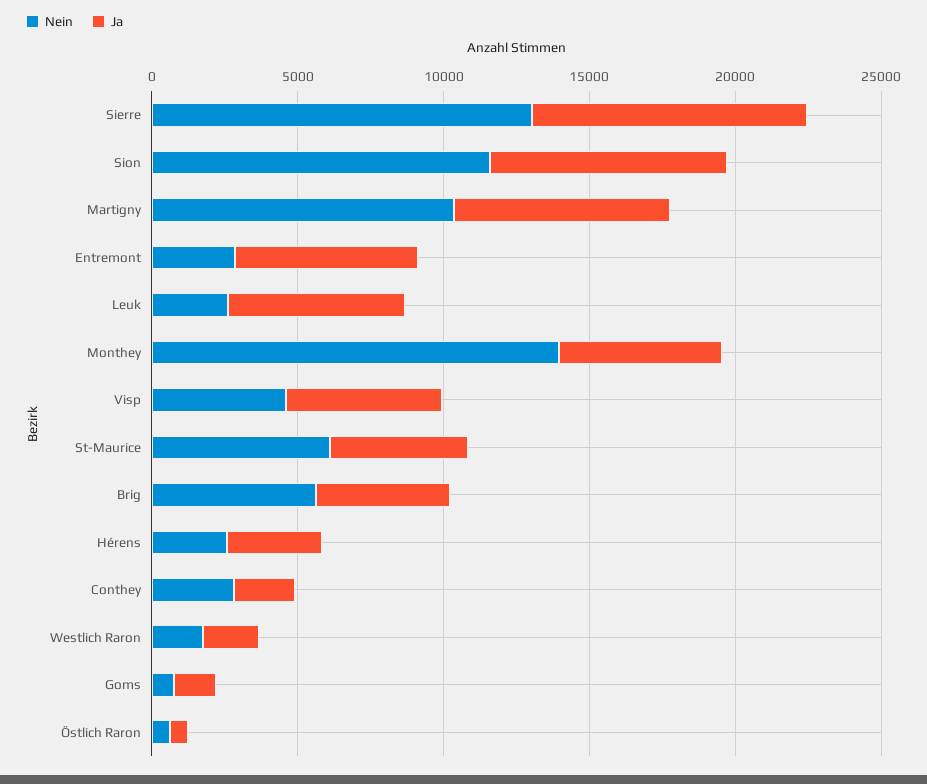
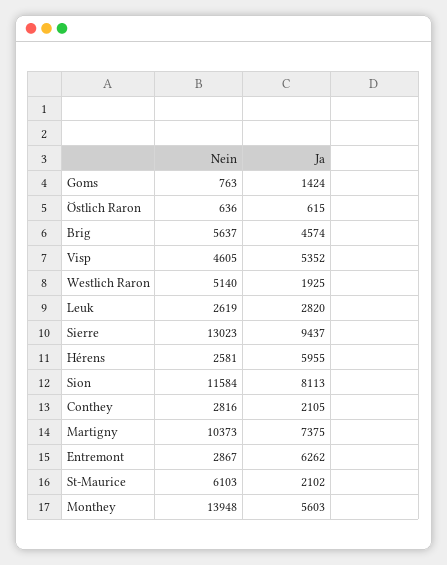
Ja, Leuk: 6000 -> 2820
Ja, St-Maurice: 5000 -> 2102
Ja, Hérens: 3000 -> 5955
Nein, Westlich Raron: 2000 -> 5140

